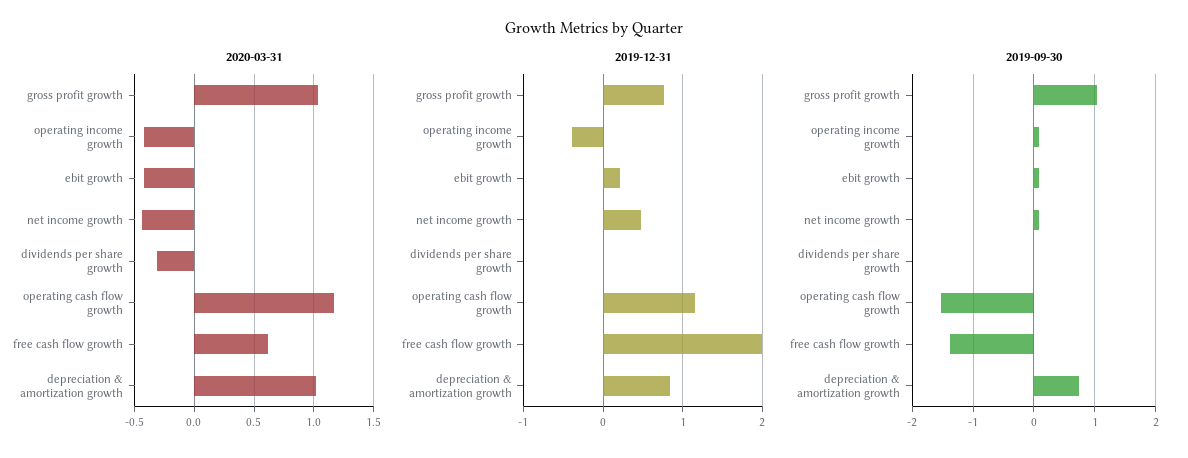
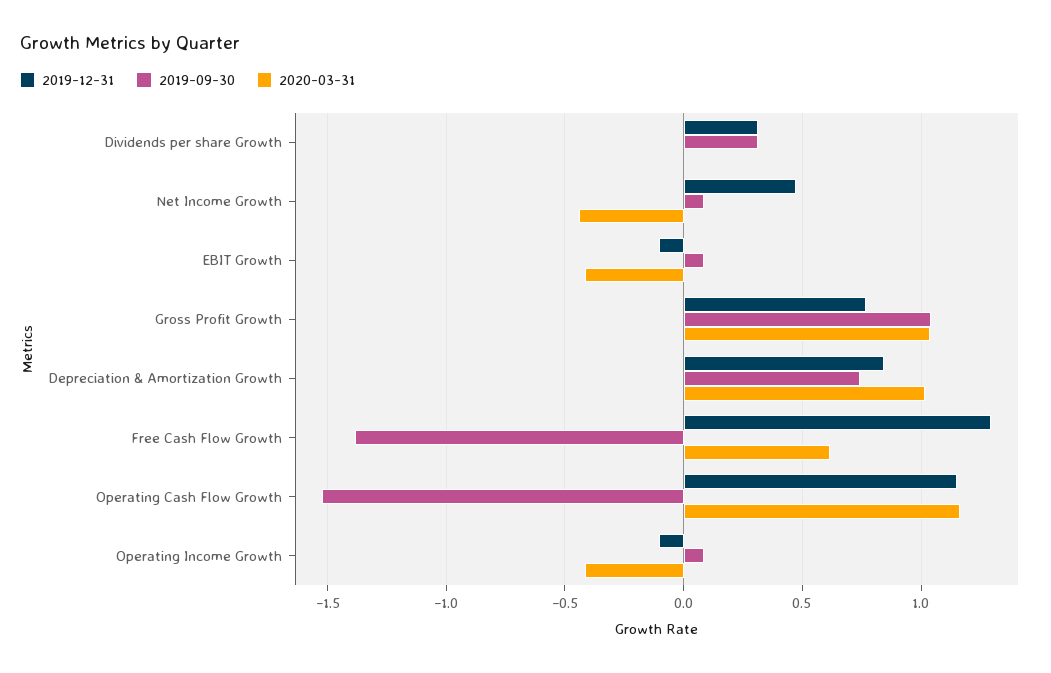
2020-03-31, dividends per share growth: -0.3 -> 0
2019-12-31, operating income growth: -0.4 -> -0.1
2019-12-31, ebit growth: 0.2 -> -0.1
2019-12-31, dividends per share growth: 0 -> 0.3
2019-12-31, free cash flow growth: 2 -> 1.3
2019-09-30, dividends per share growth: 0 -> 0.3

